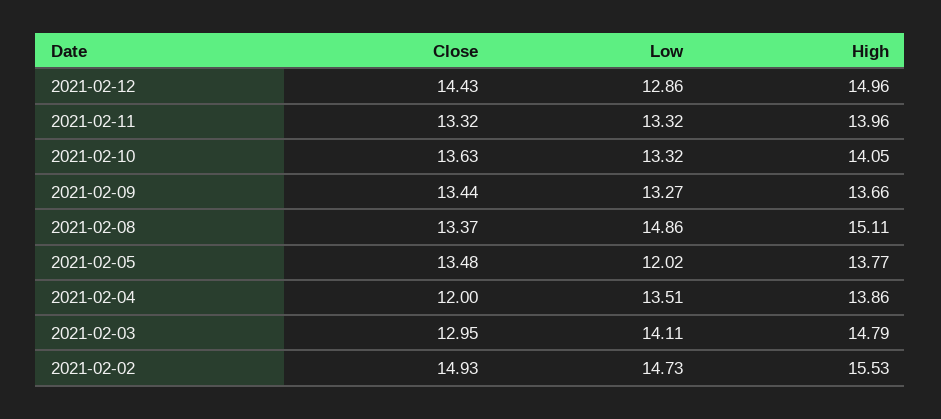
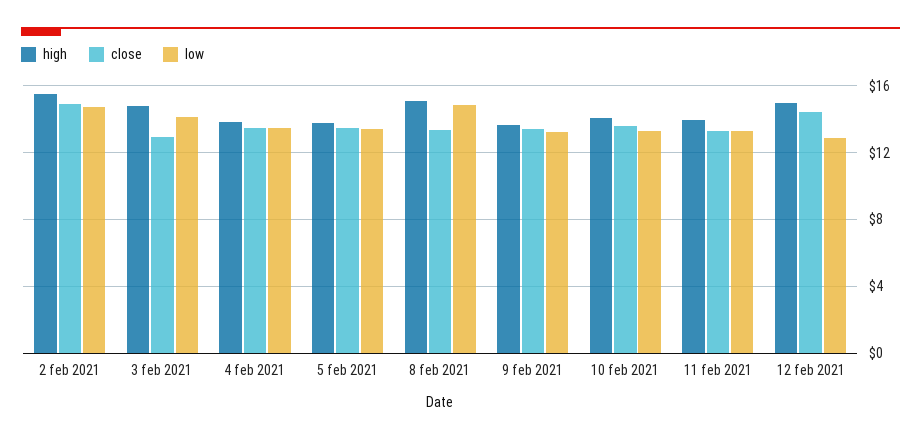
Low, 2021-02-05: 12.02 -> 13.5
Close, 2021-02-04: 12 -> 13.5

